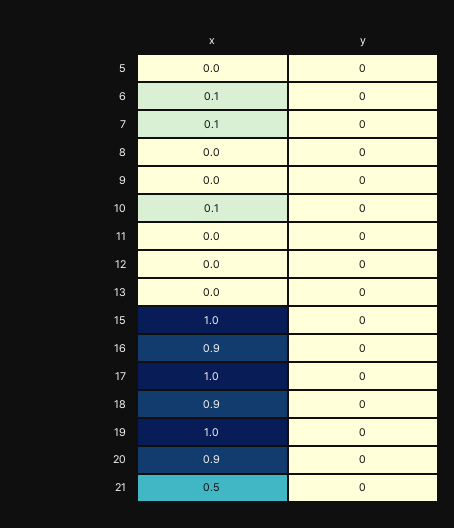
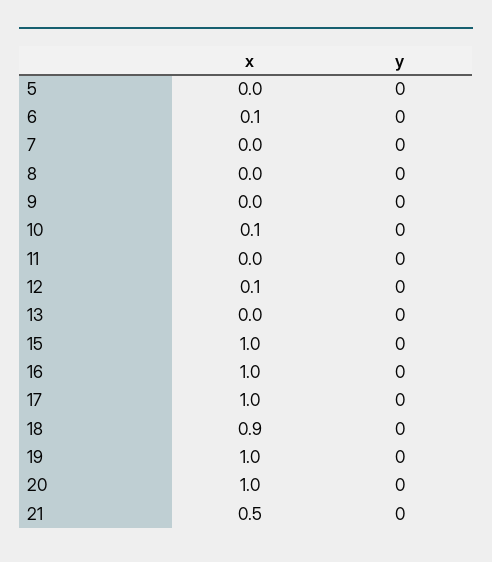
x, 7: 0.1 -> 0
x, 12: 0 -> 0.1
x, 16: 0.9 -> 1
x, 20: 0.9 -> 1

